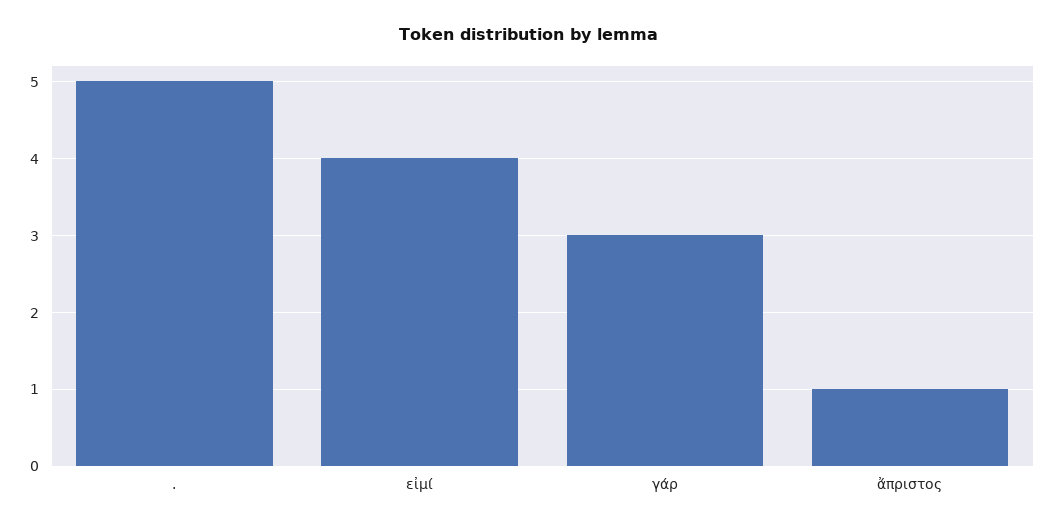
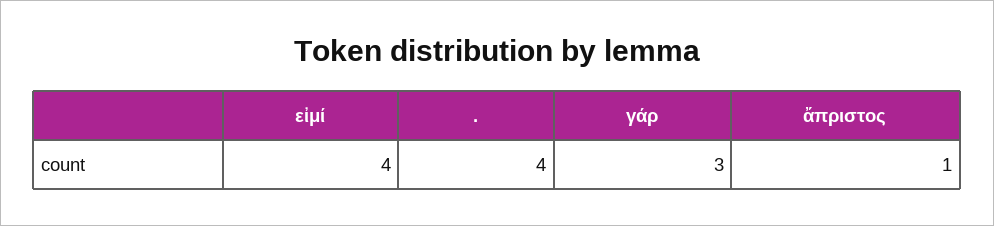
.: 5 -> 4

